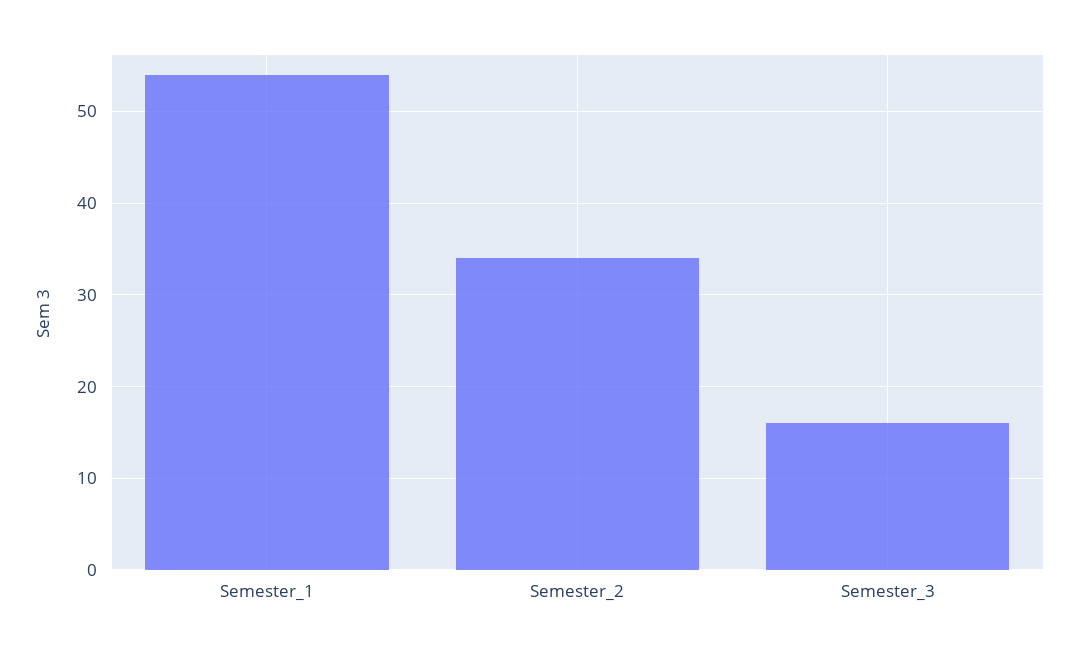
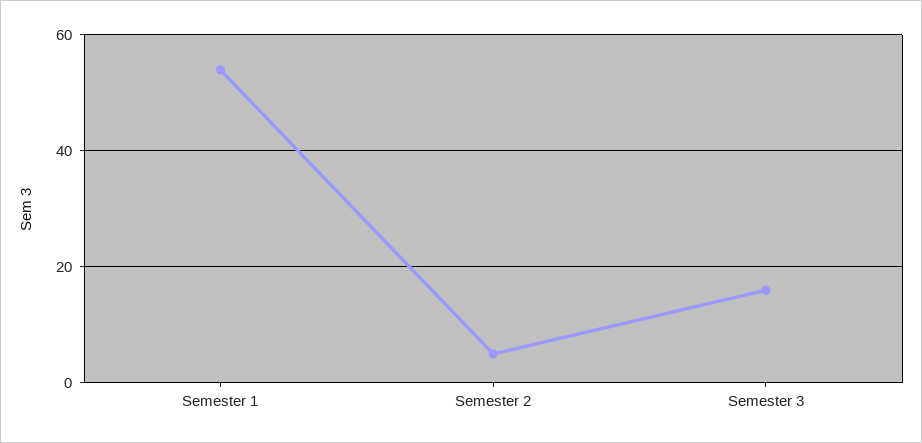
Semester_2: 34 -> 5

